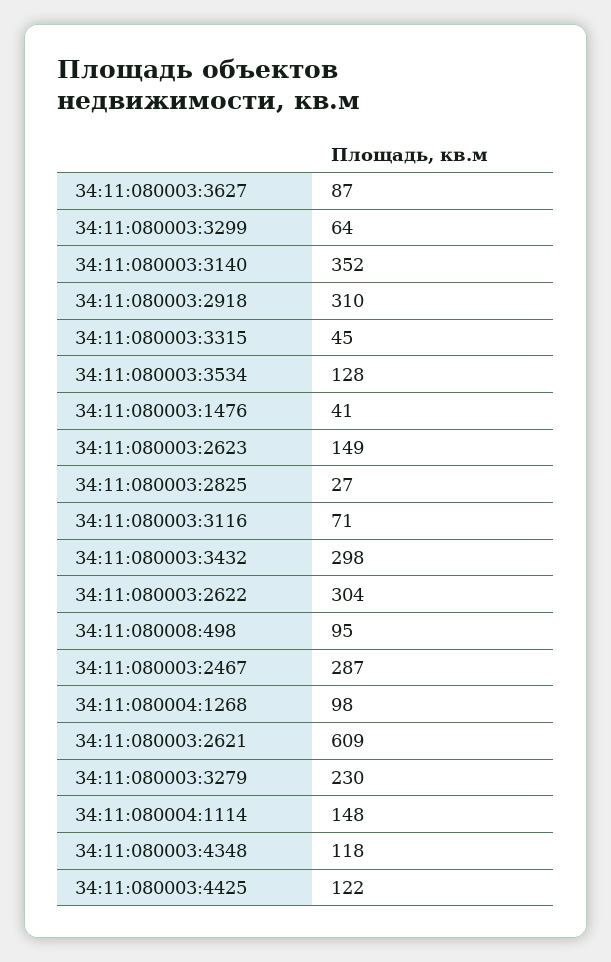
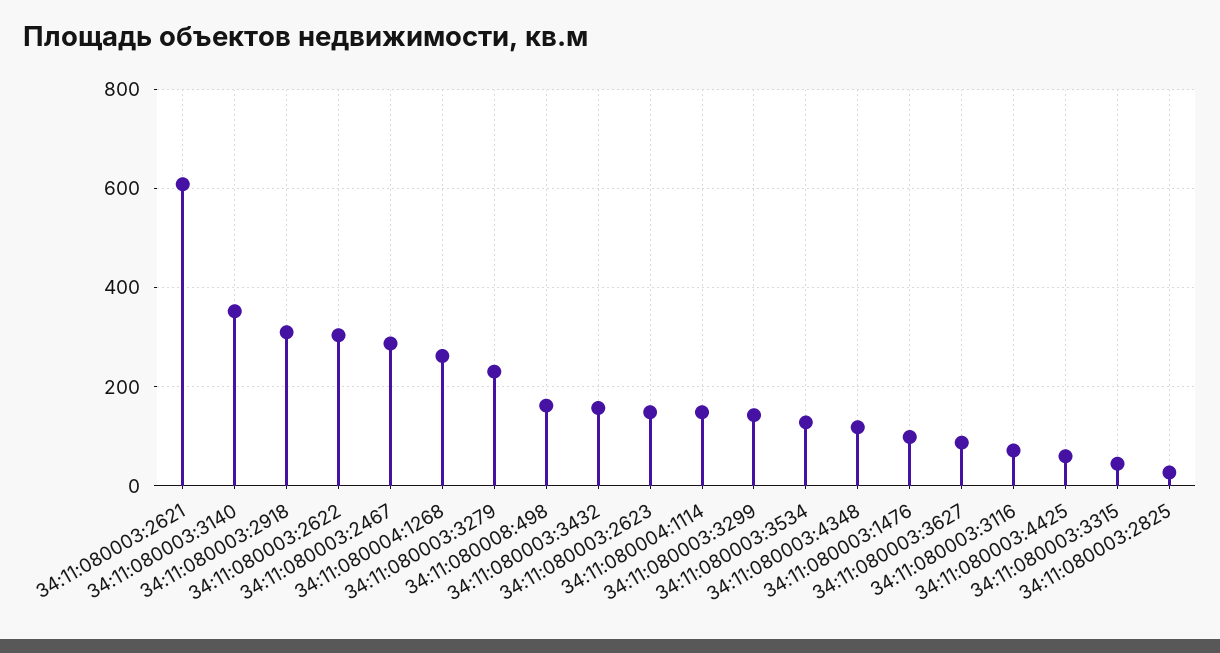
34:11:080003:3299: 64 -> 140
34:11:080003:1476: 41 -> 100
34:11:080003:3432: 298 -> 160
34:11:080008:498: 95 -> 160
34:11:080004:1268: 98 -> 260
34:11:080003:4425: 122 -> 60

